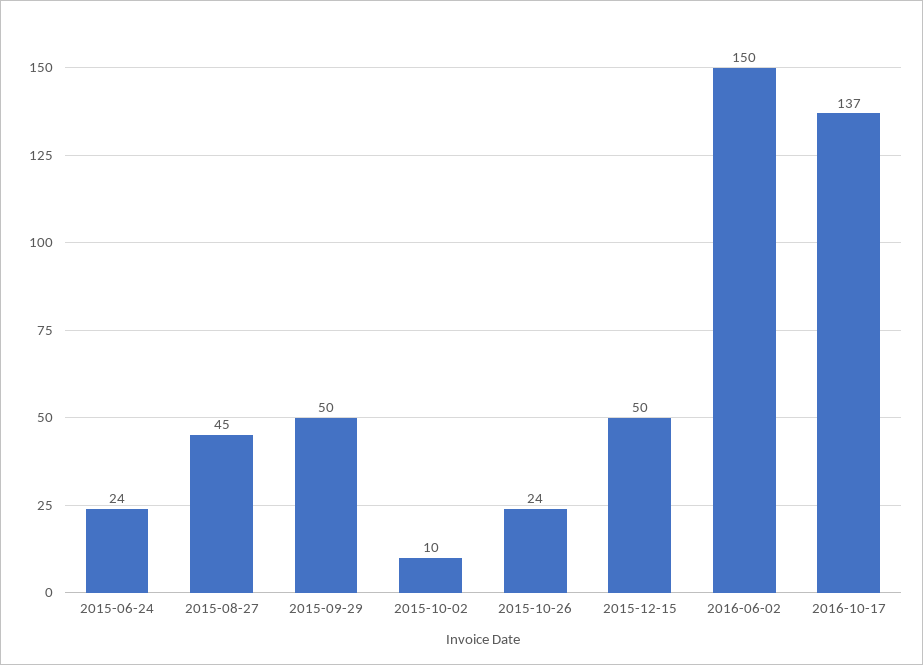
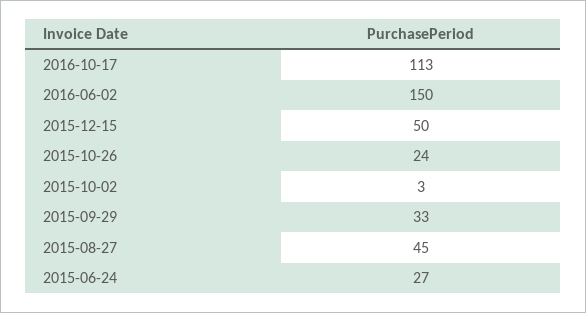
2015-06-24: 24 -> 27
2015-09-29: 50 -> 33
2015-10-02: 10 -> 3
2016-10-17: 137 -> 113

